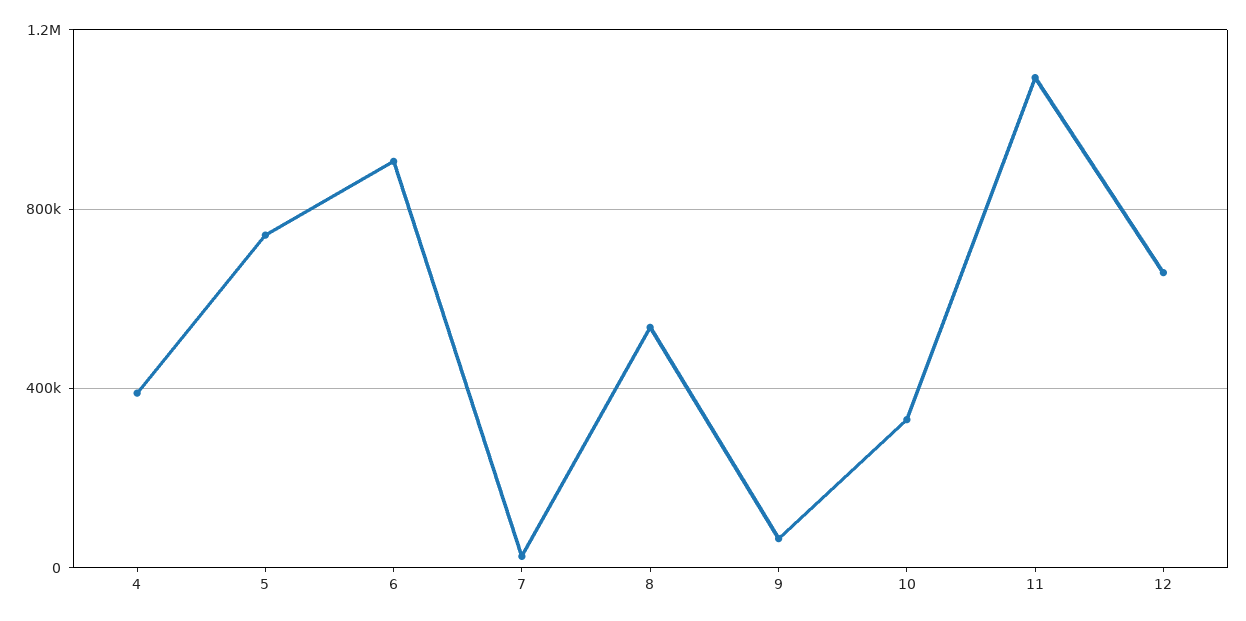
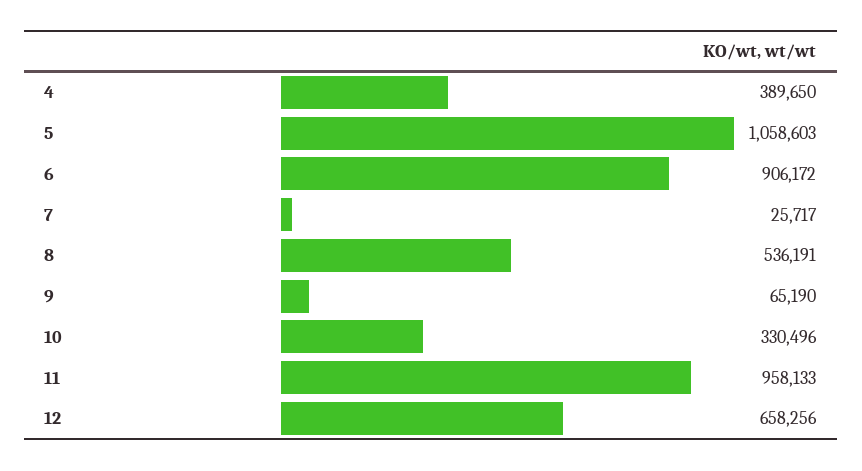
5: 750000 -> 1058603
11: 1100000 -> 958133

